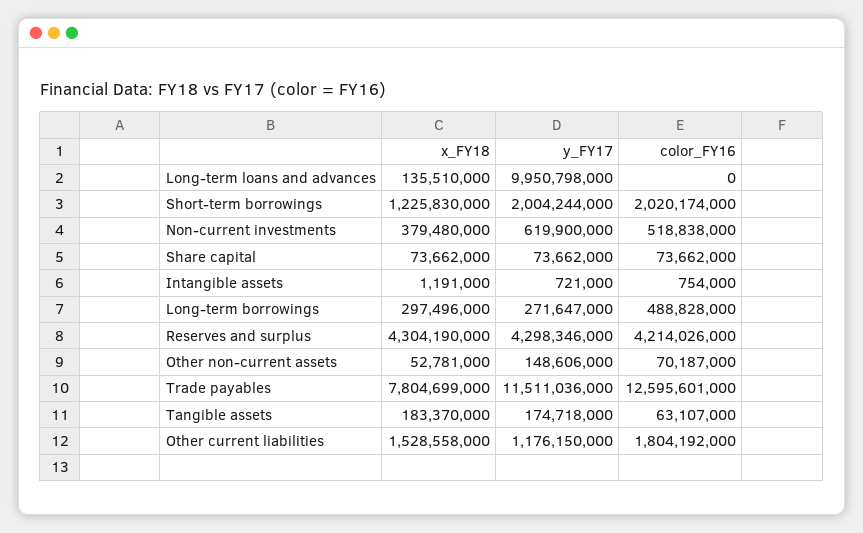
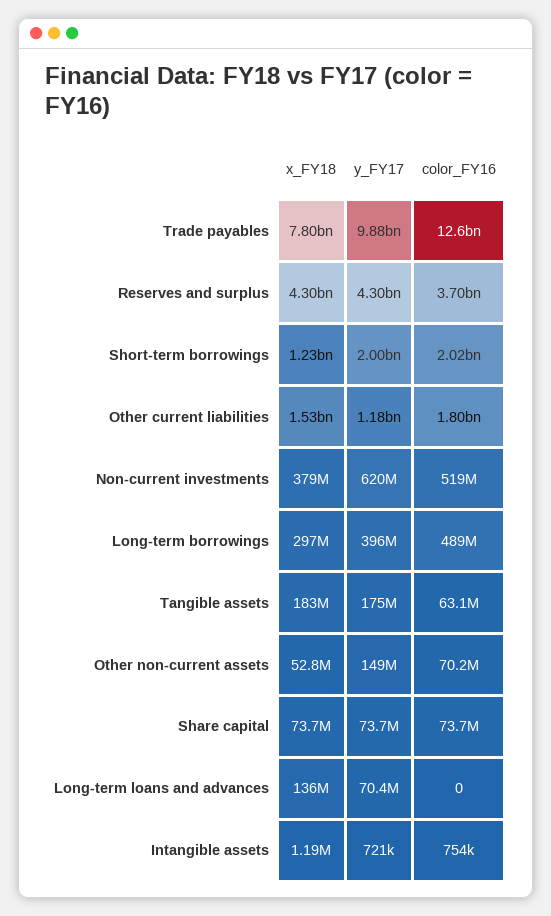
y_FY17, Long-term loans and advances: 9950798000 -> 70400000
y_FY17, Long-term borrowings: 271647000 -> 396000000
color_FY16, Reserves and surplus: 4214026000 -> 3700000000
y_FY17, Trade payables: 11511036000 -> 9880000000

